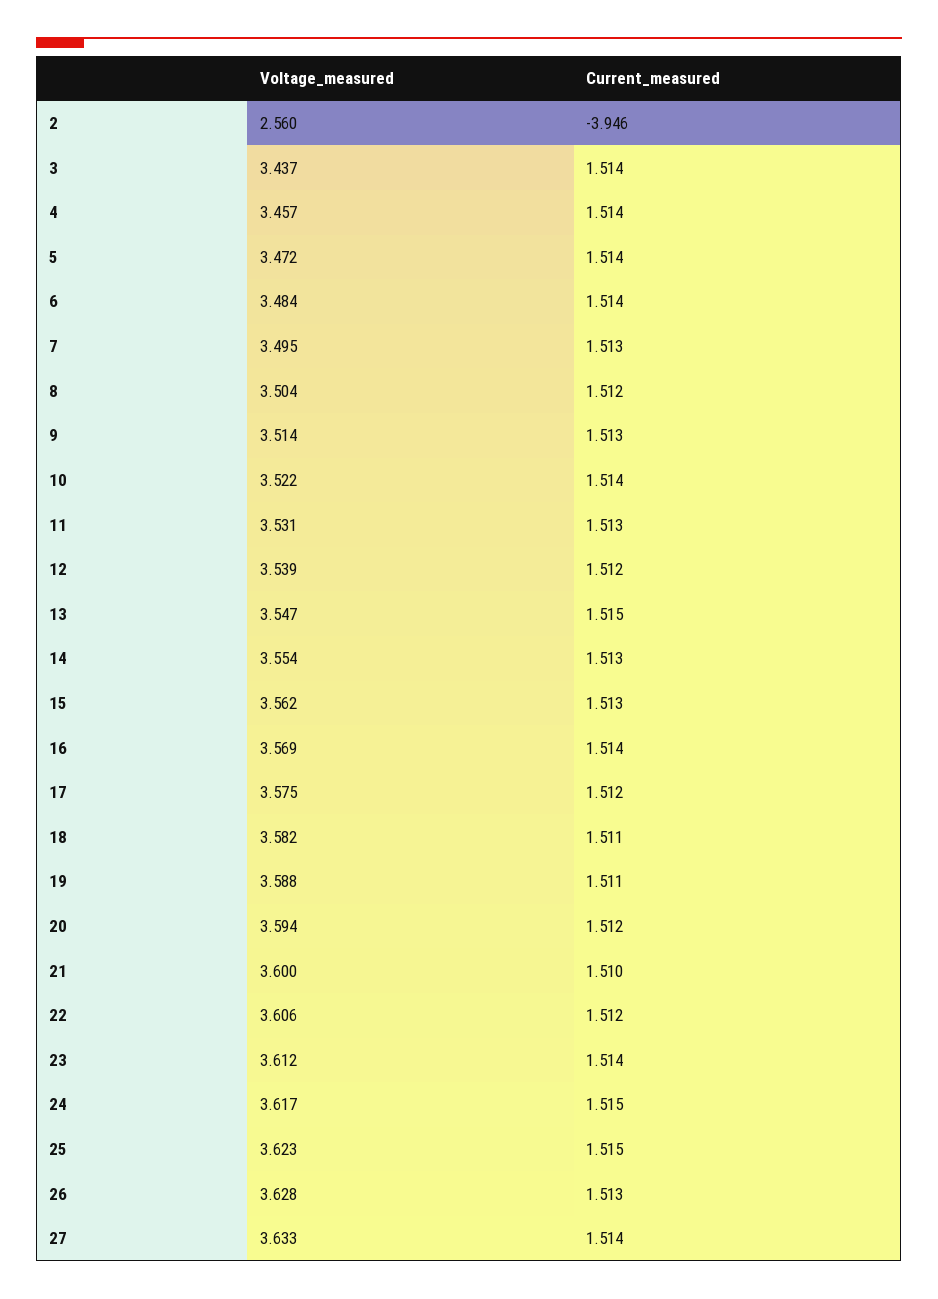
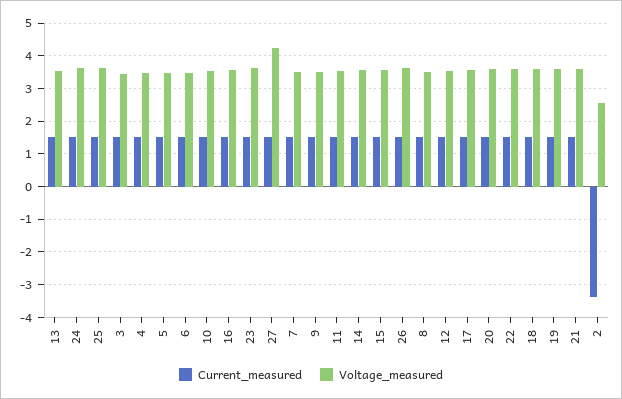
Current_measured, 2: -3.946 -> -3.4
Voltage_measured, 27: 3.633 -> 4.2

